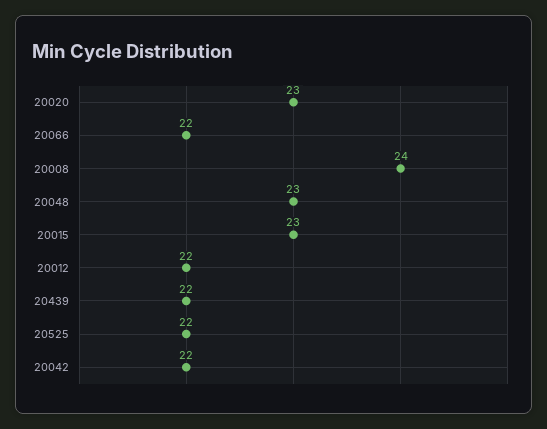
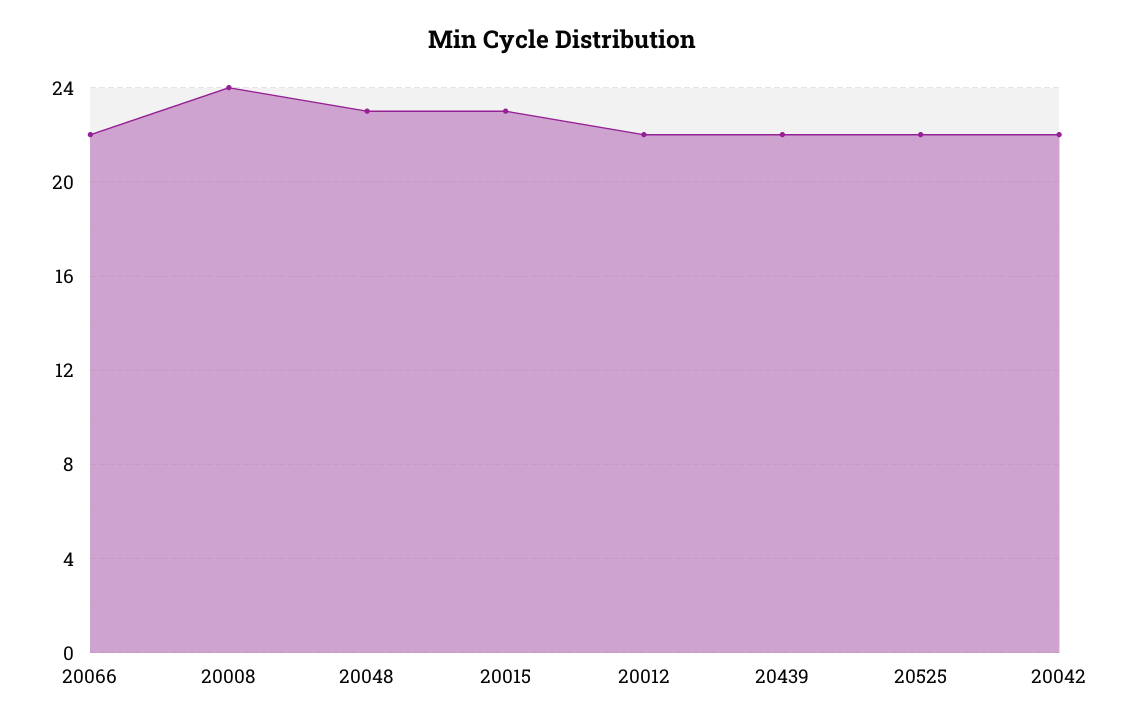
20020: 23 -> none

